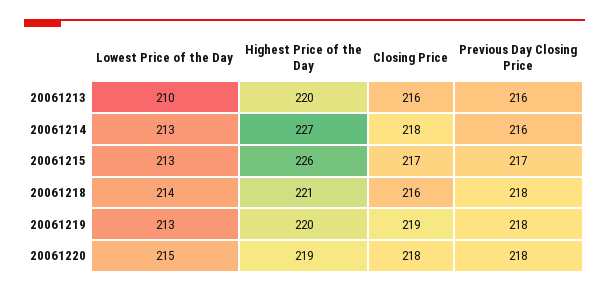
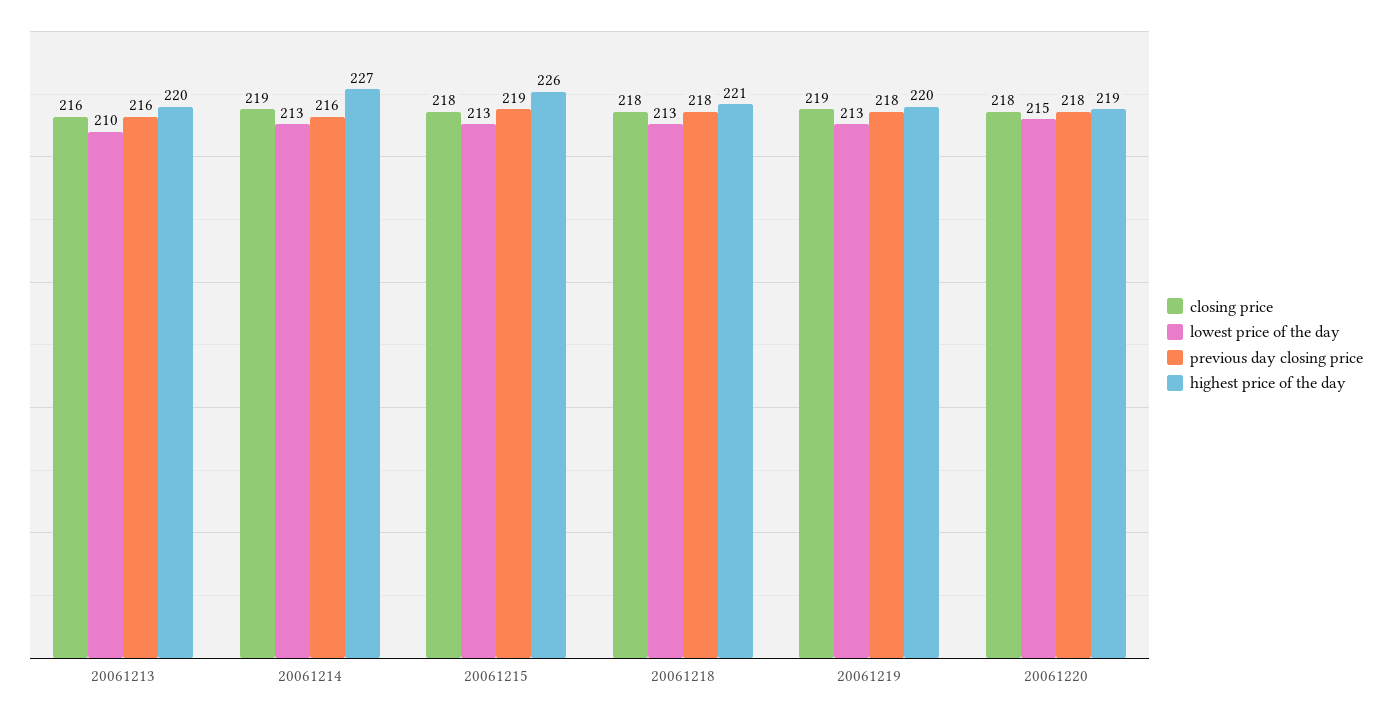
Closing Price, 20061214: 218 -> 219
Closing Price, 20061215: 217 -> 218
Previous Day Closing Price, 20061215: 217 -> 219
Lowest Price of the Day, 20061218: 214 -> 213
Closing Price, 20061218: 216 -> 218

